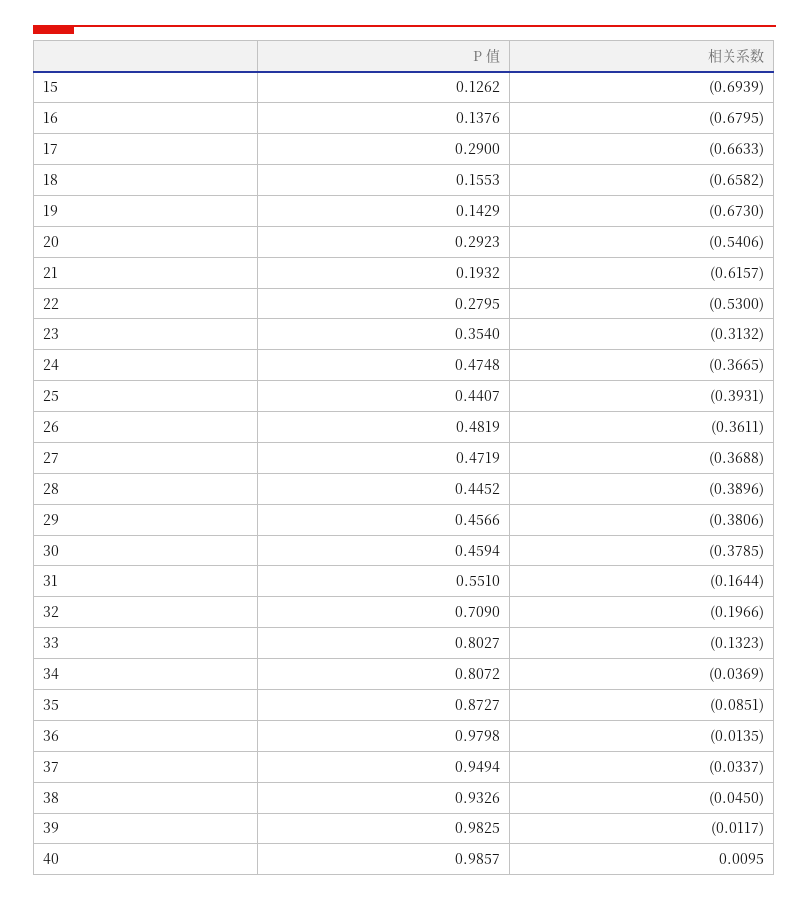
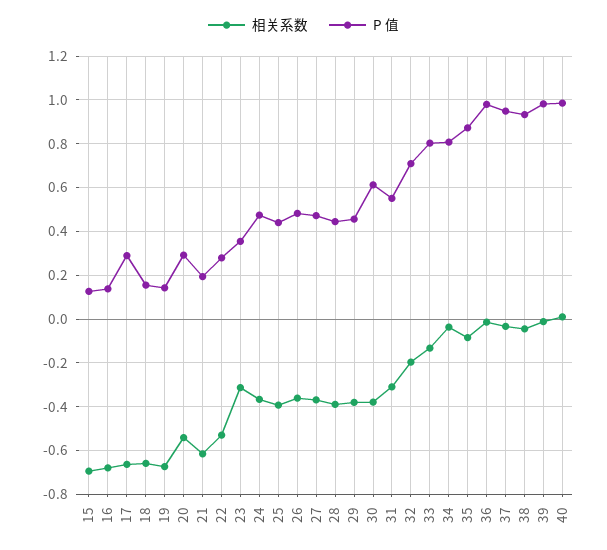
P 值, 30: 0.4594 -> 0.6
相关系数, 31: -0.1644 -> -0.3

